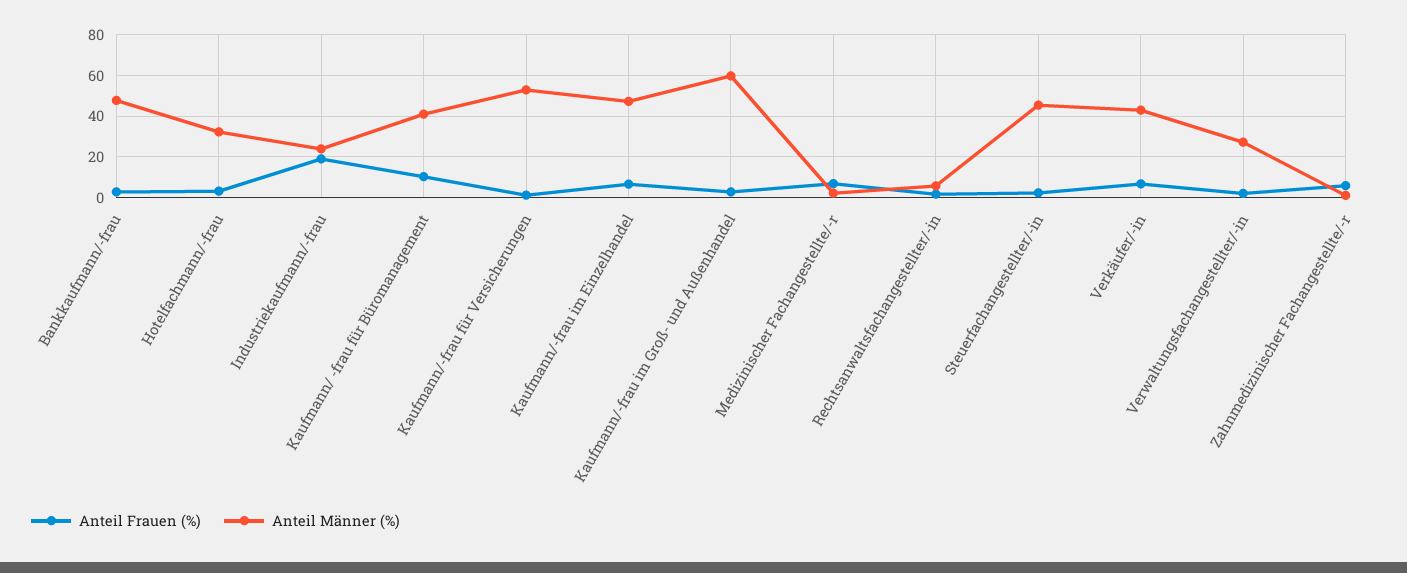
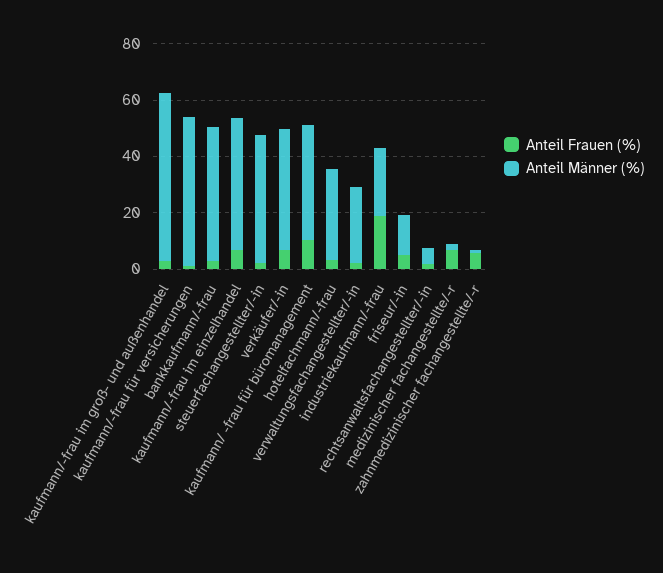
Anteil Frauen (%), friseur/-in: none -> 5
Anteil Männer (%), friseur/-in: none -> 15

